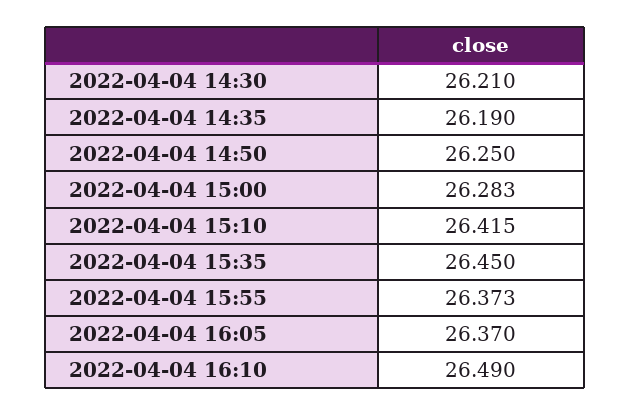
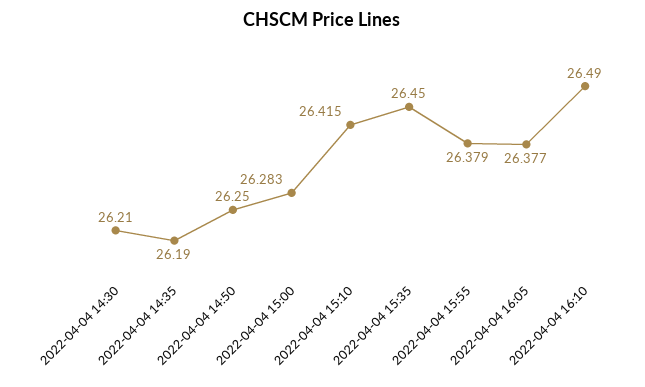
2022-04-04 15:55: 26.373 -> 26.379
2022-04-04 16:05: 26.37 -> 26.377

